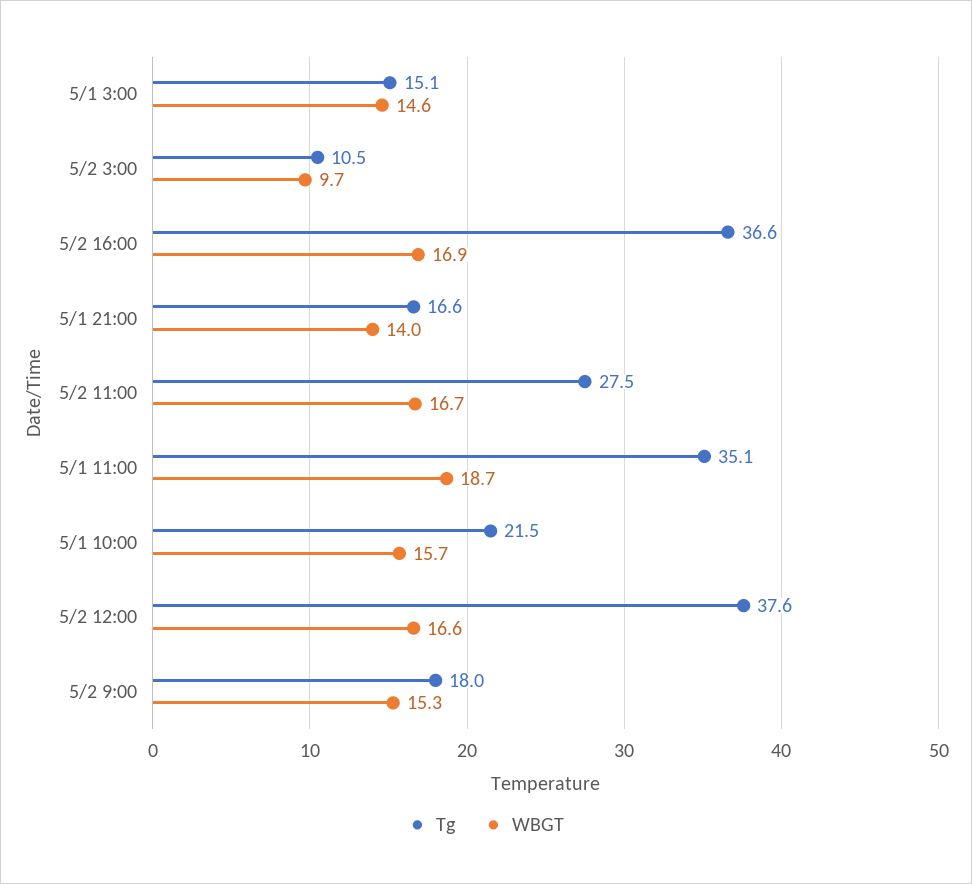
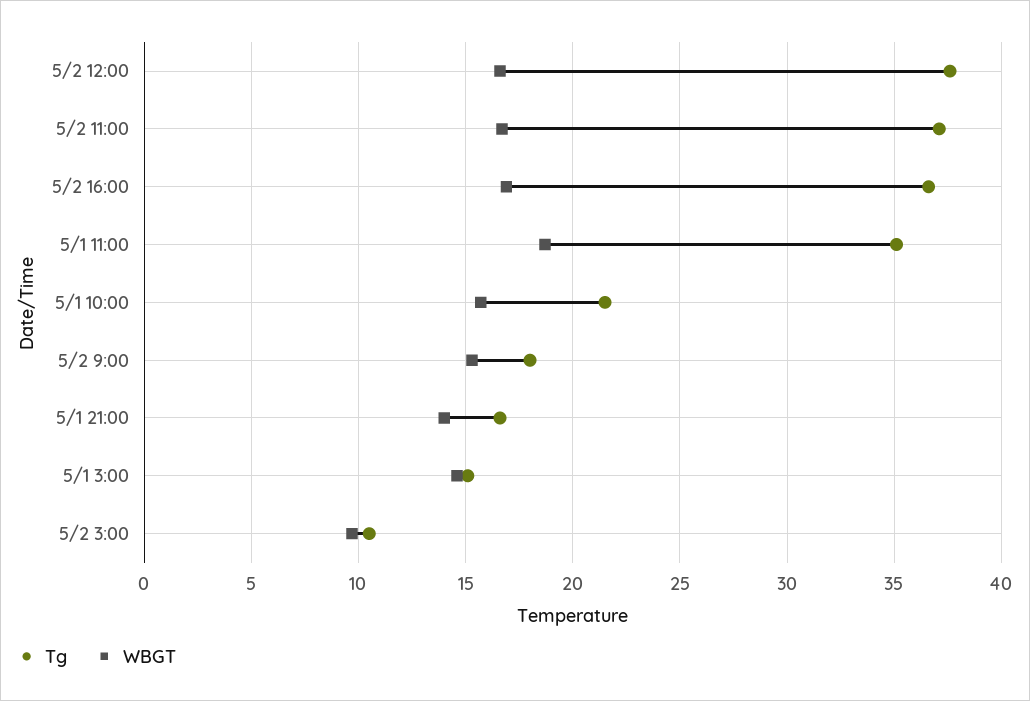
Tg, 5/2 11:00: 27.5 -> 37

